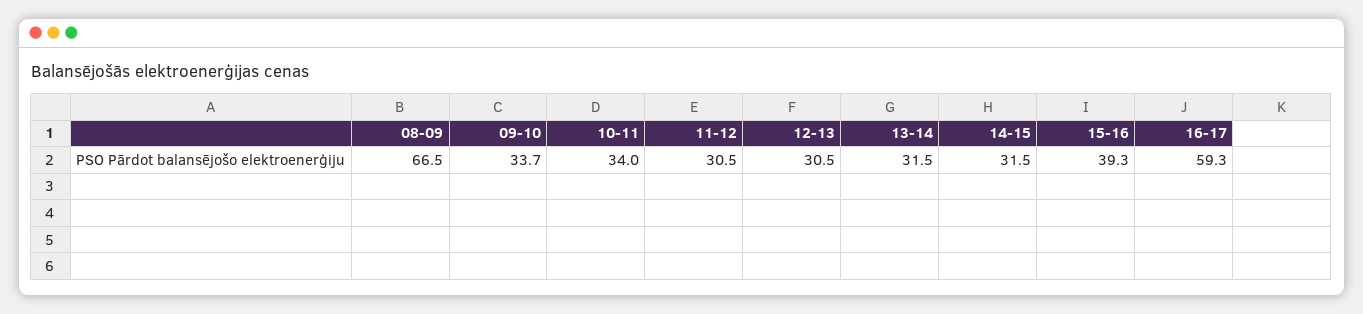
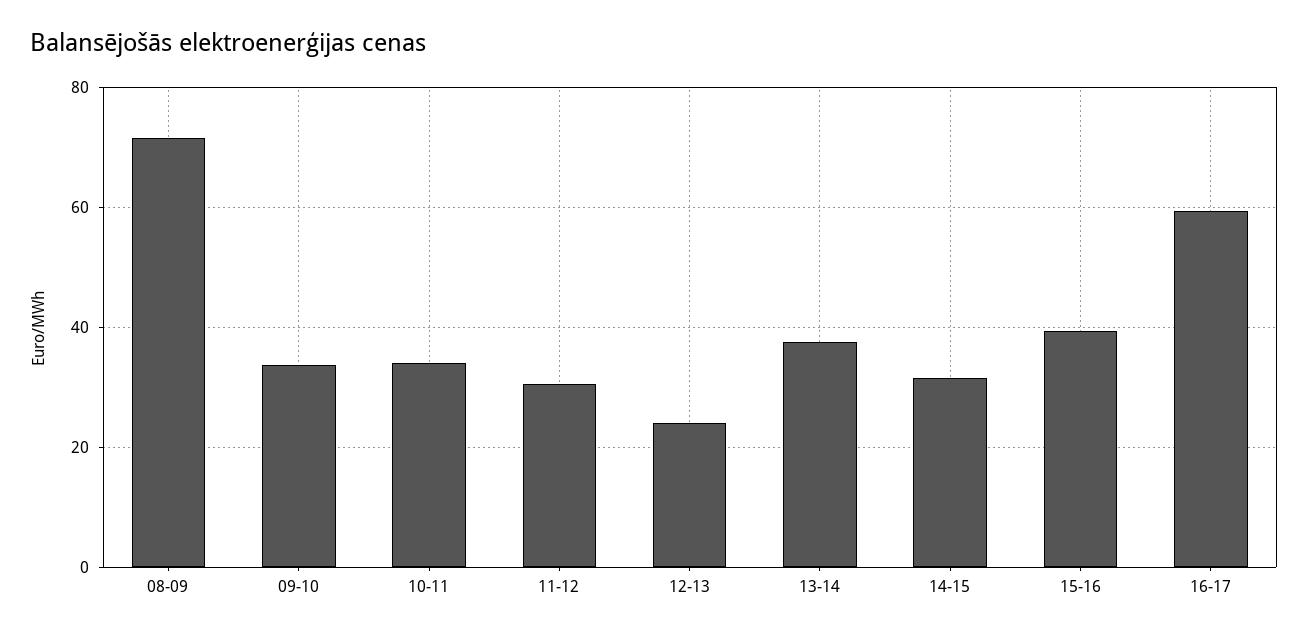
08-09: 66.5 -> 72
12-13: 30.5 -> 24
13-14: 31.5 -> 38

